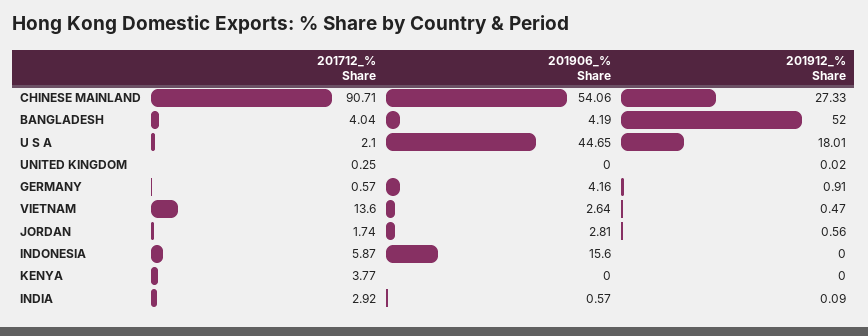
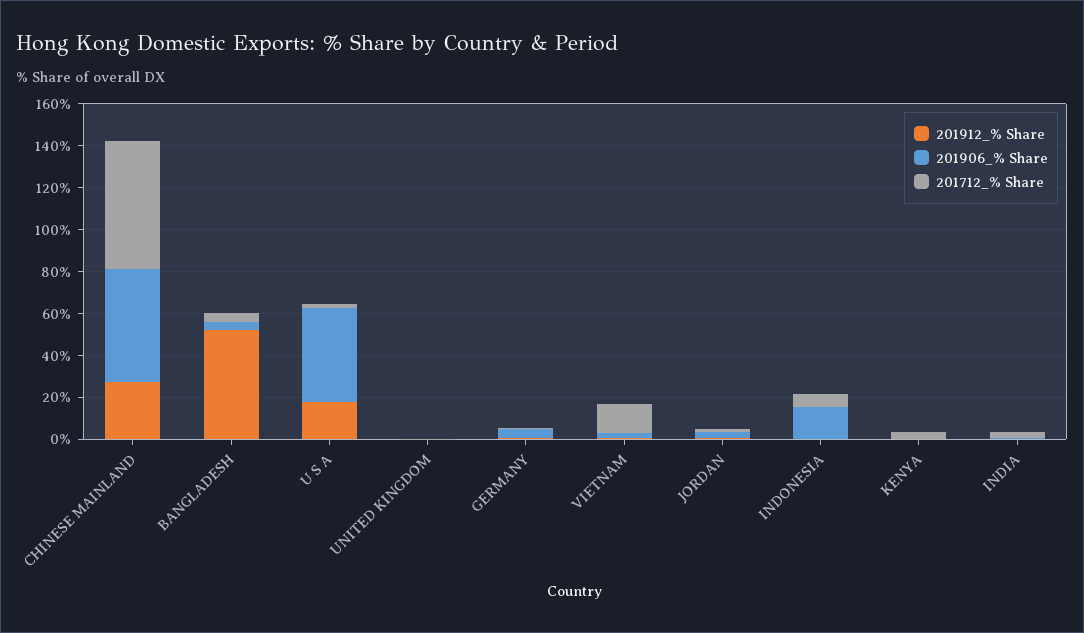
201712_% Share, CHINESE MAINLAND: 90.71 -> 60

